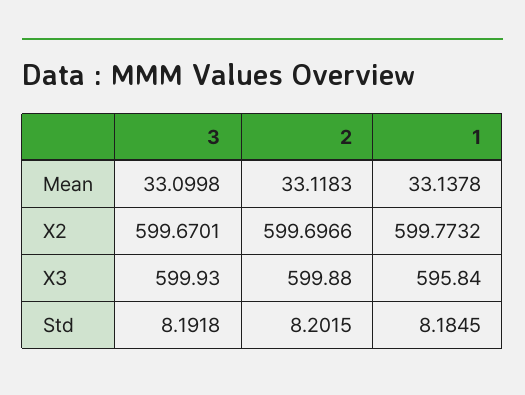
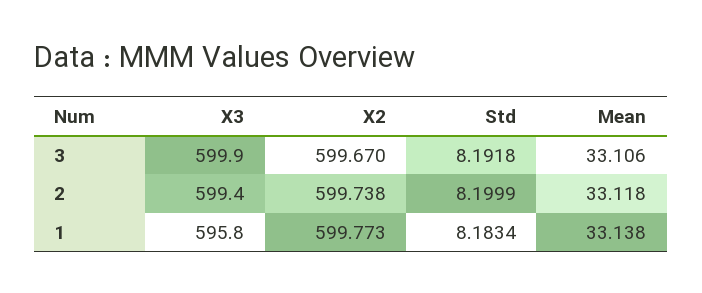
3, Mean: 33.0998 -> 33.106
2, X2: 599.6966 -> 599.738
2, X3: 599.88 -> 599.4
2, Std: 8.2015 -> 8.1999
1, Std: 8.1845 -> 8.1834

